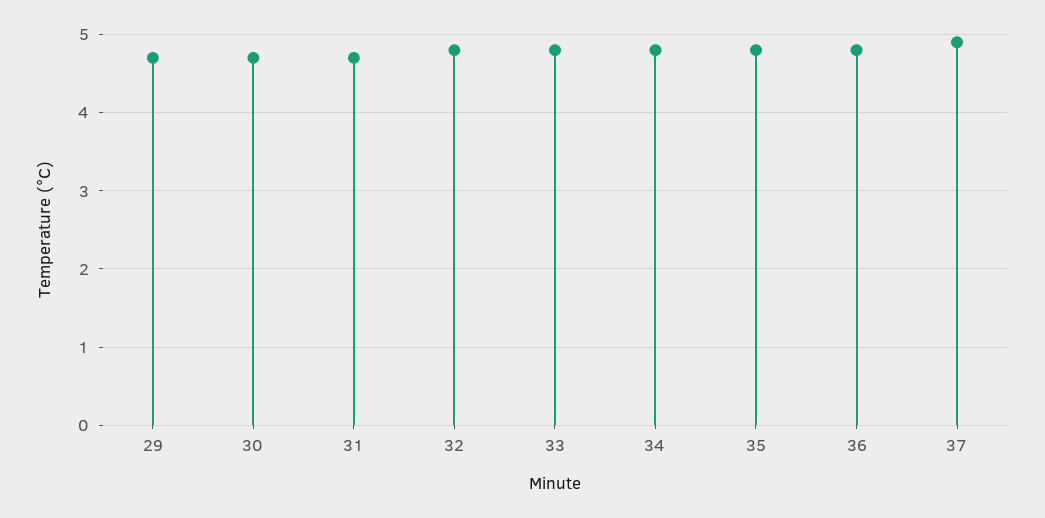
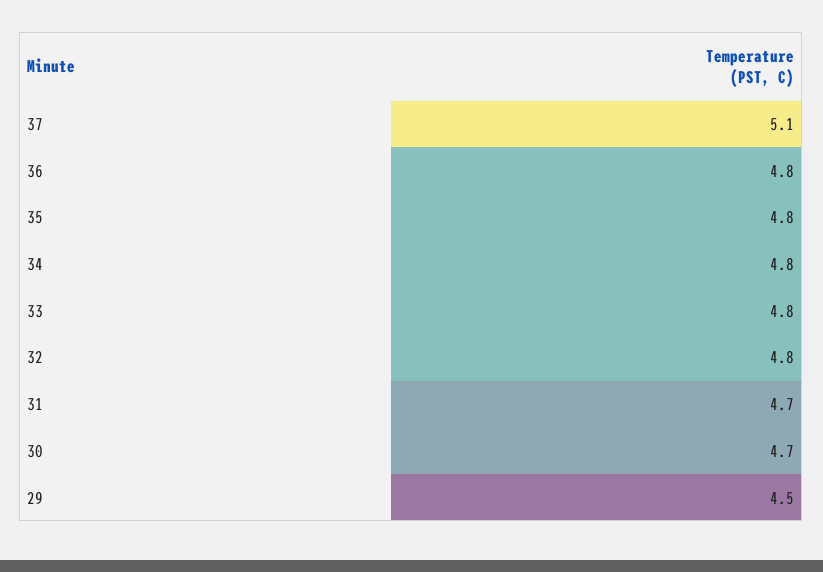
29: 4.7 -> 4.5
37: 4.9 -> 5.1

